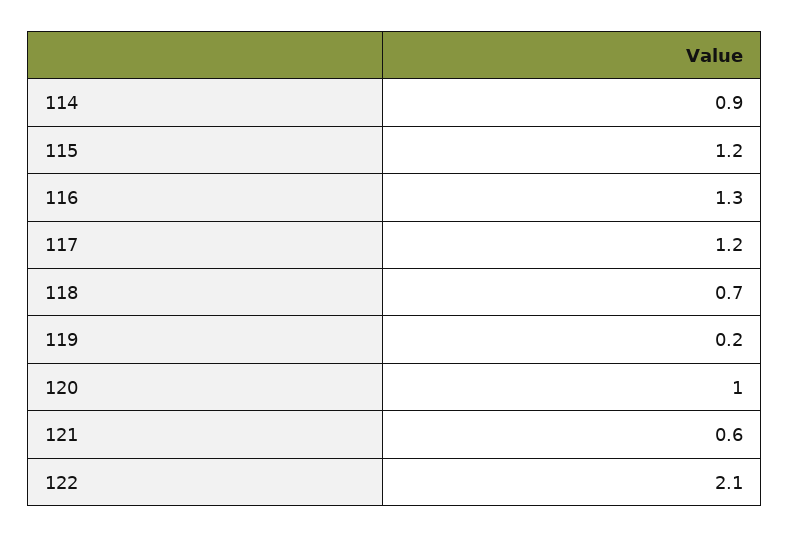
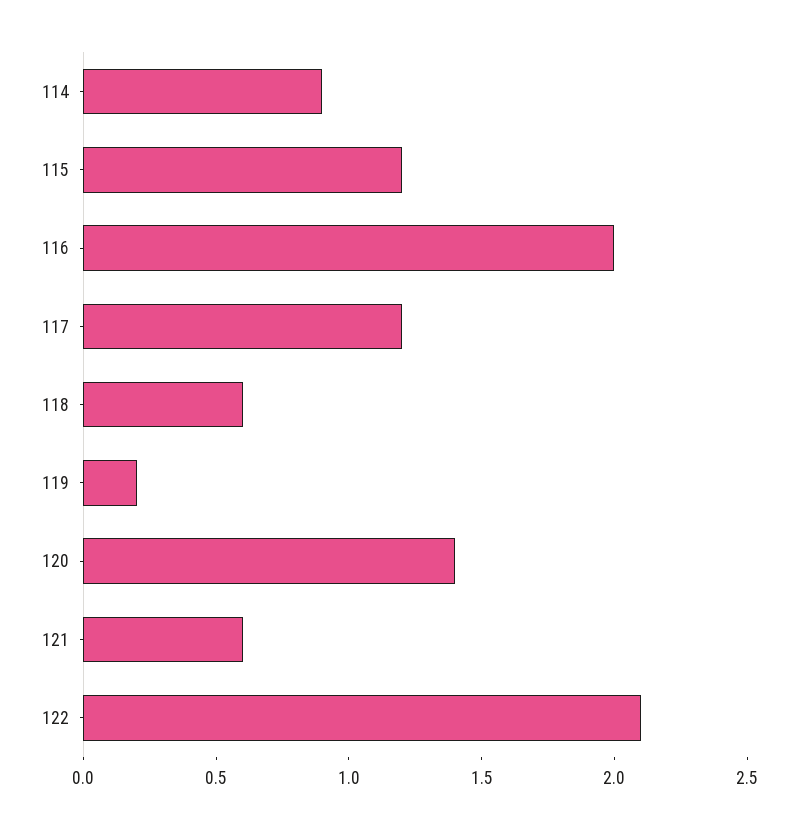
116: 1.3 -> 2
118: 0.7 -> 0.6
120: 1 -> 1.4

